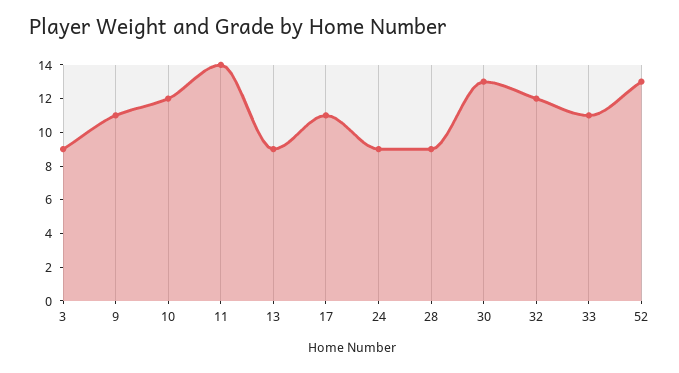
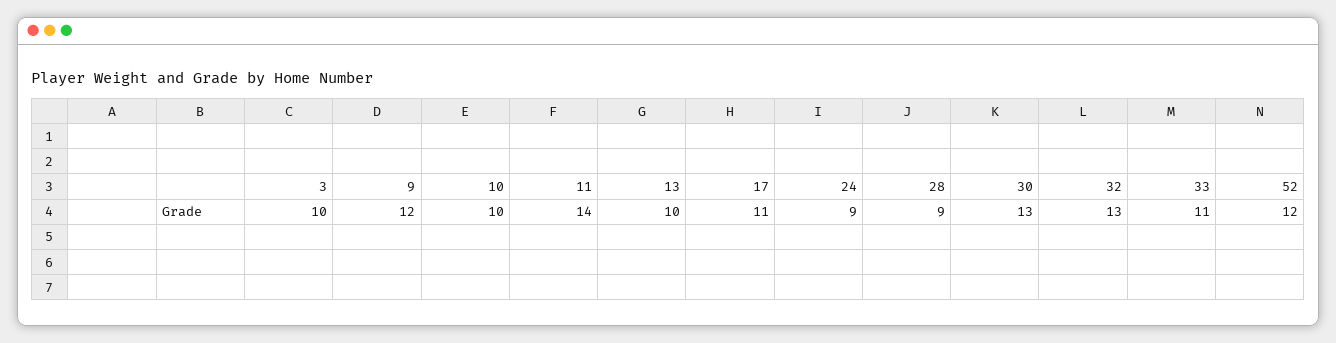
3: 9 -> 10
9: 11 -> 12
10: 12 -> 10
13: 9 -> 10
32: 12 -> 13
52: 13 -> 12

